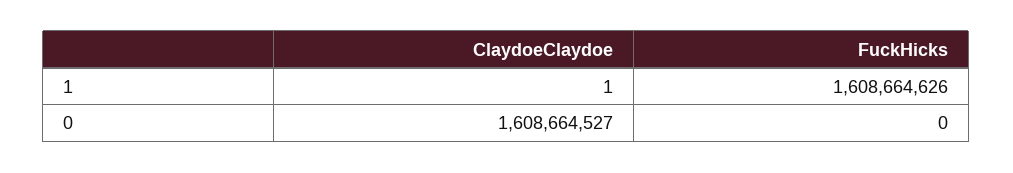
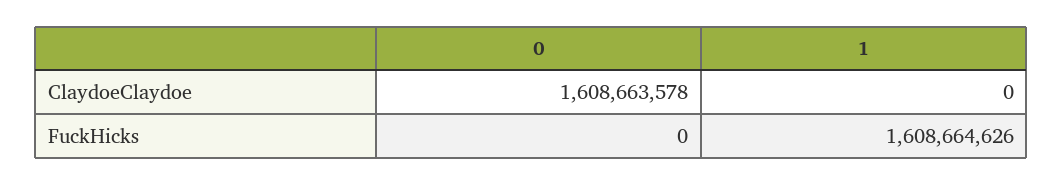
ClaydoeClaydoe, 1: 1 -> 0
ClaydoeClaydoe, 0: 1608664527 -> 1608663578

